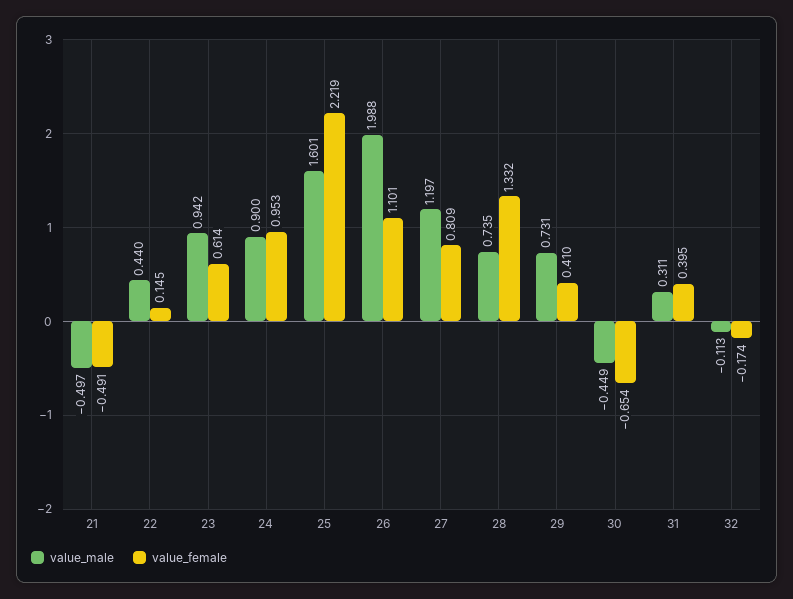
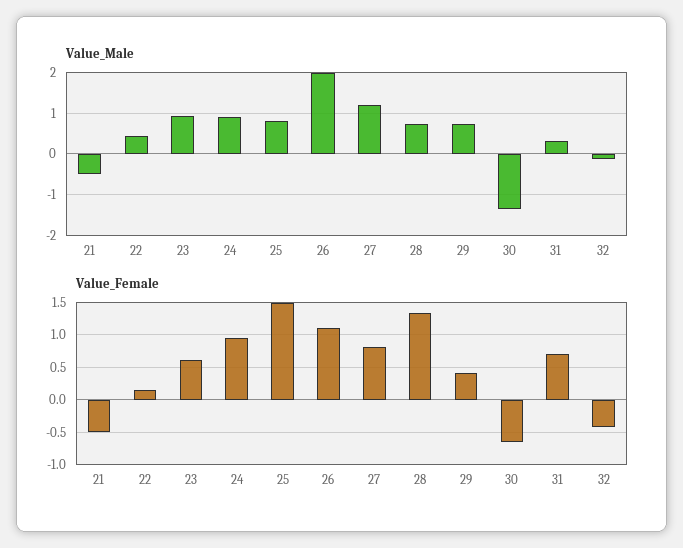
value_male, 25: 1.601 -> 0.8
value_female, 25: 2.219 -> 1.5
value_male, 30: -0.449 -> -1.4
value_female, 31: 0.395 -> 0.7
value_female, 32: -0.174 -> -0.4

